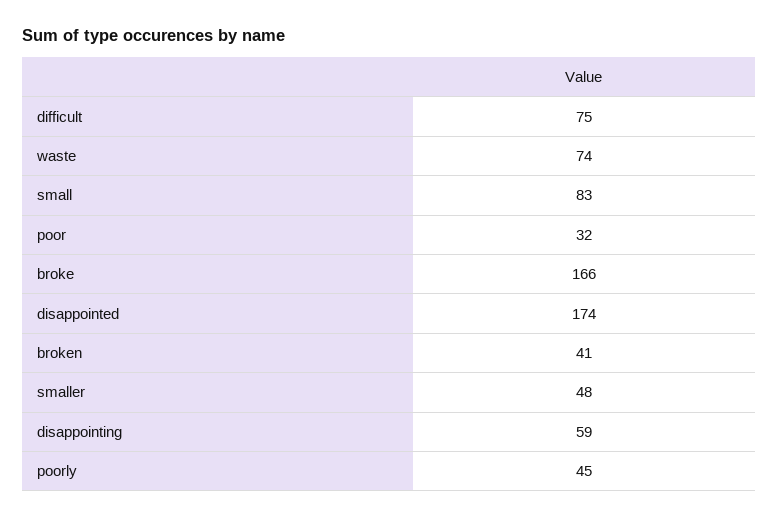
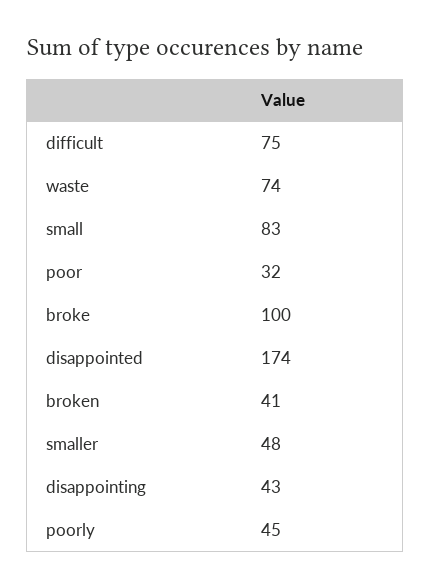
broke: 166 -> 100
disappointing: 59 -> 43

